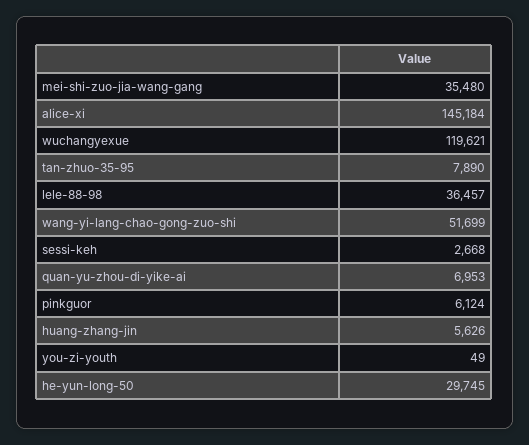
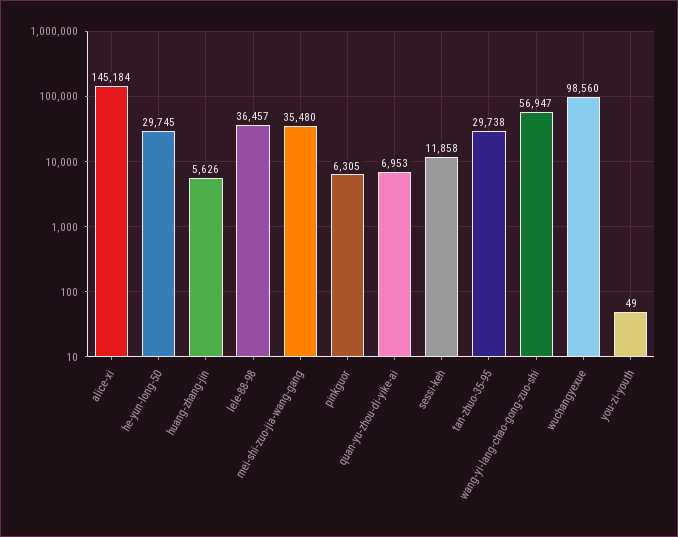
wuchangyexue: 119621 -> 98560
tan-zhuo-35-95: 7890 -> 29738
wang-yi-lang-chao-gong-zuo-shi: 51699 -> 56947
sessi-keh: 2668 -> 11858
pinkguor: 6124 -> 6305

